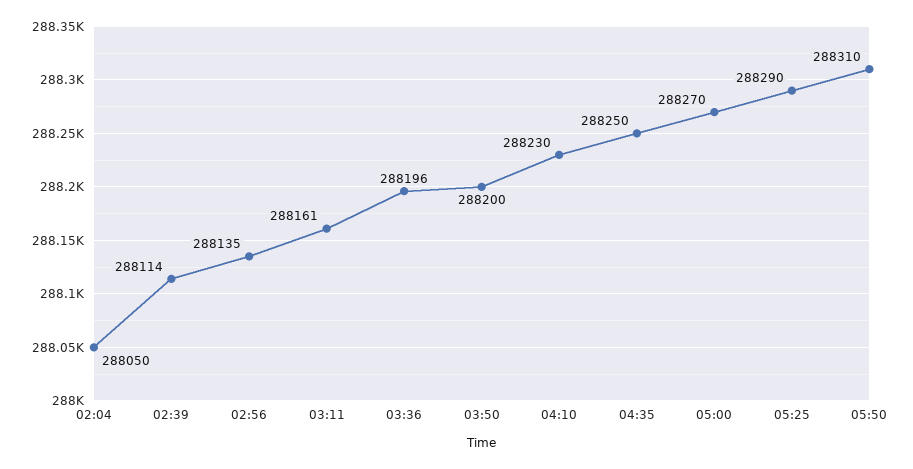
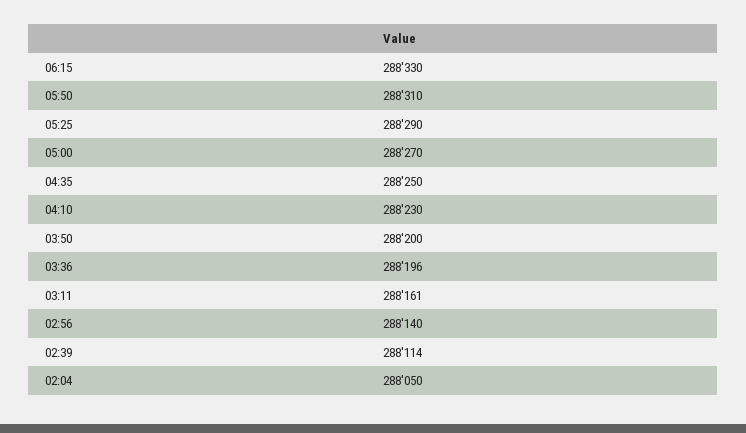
02:56: 288135 -> 288140
06:15: none -> 288330

